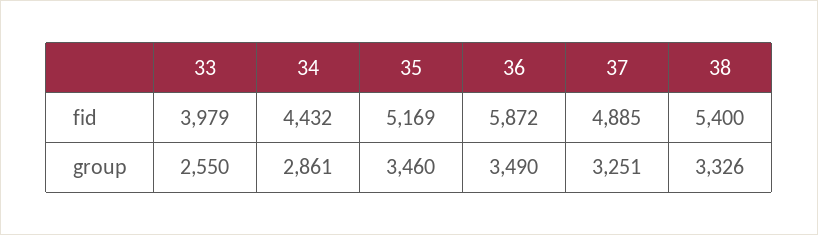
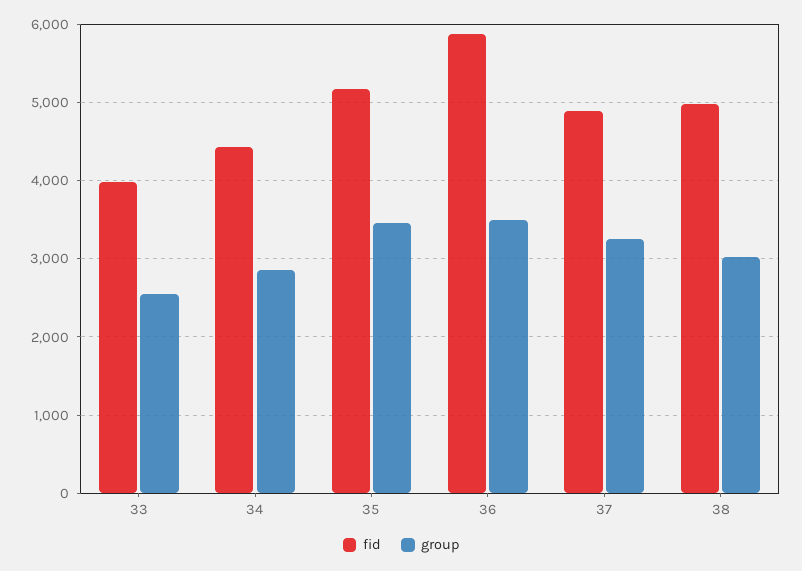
fid, 38: 5400 -> 5000
group, 38: 3326 -> 3000

